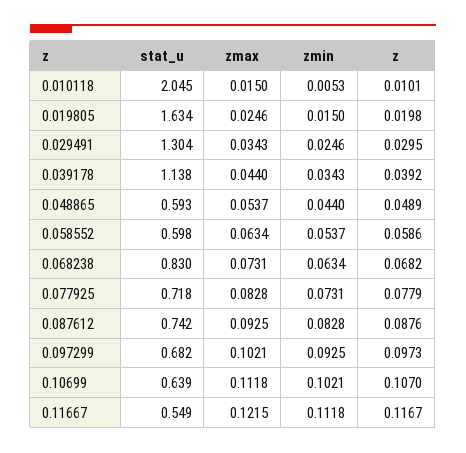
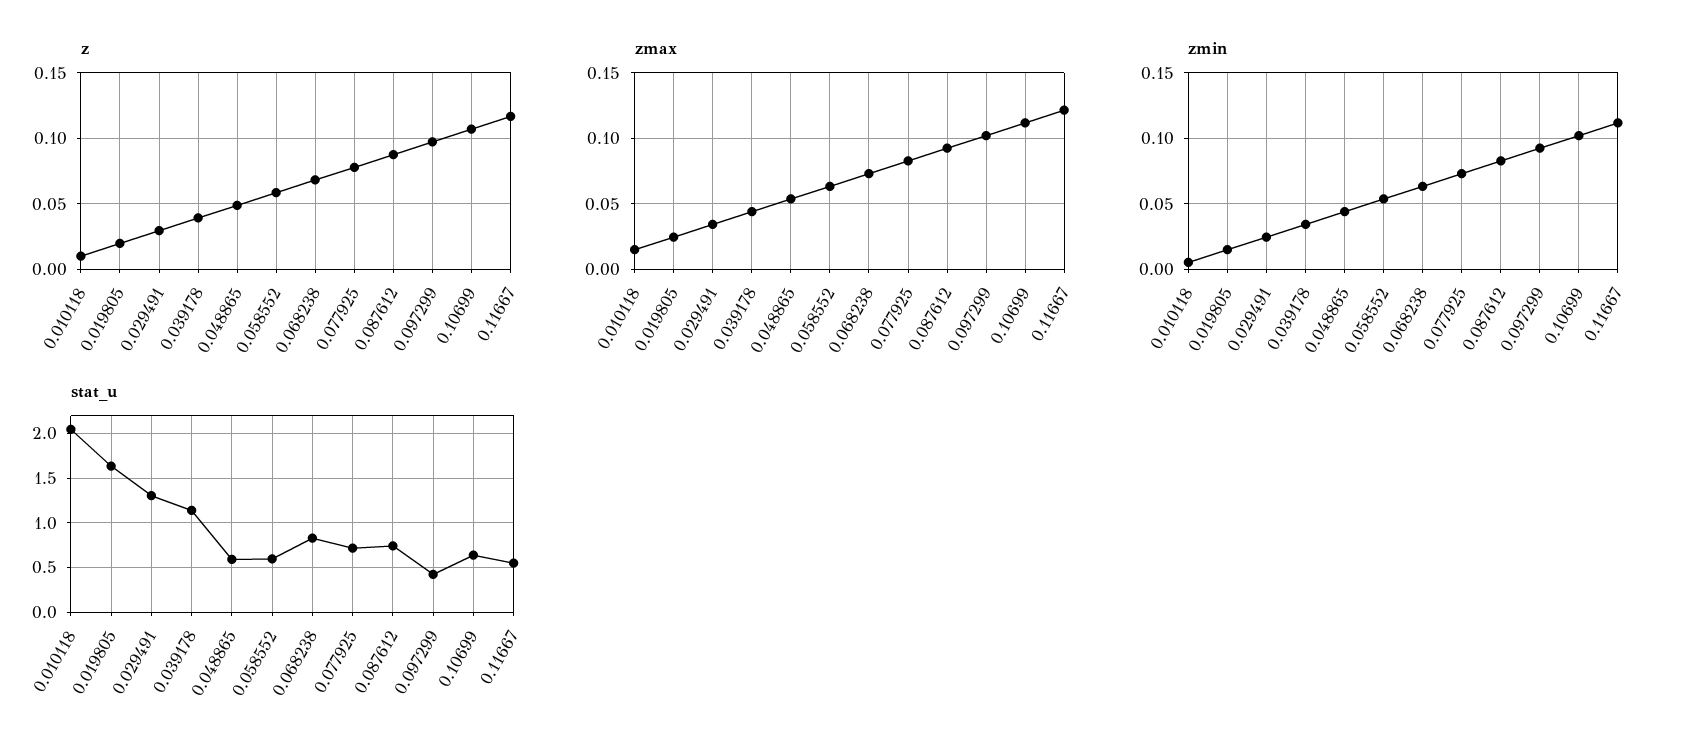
stat_u, 0.097299: 0.682 -> 0.4

